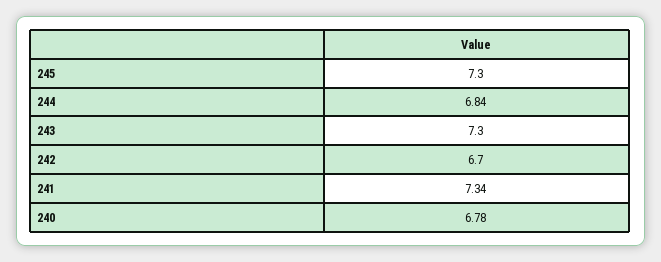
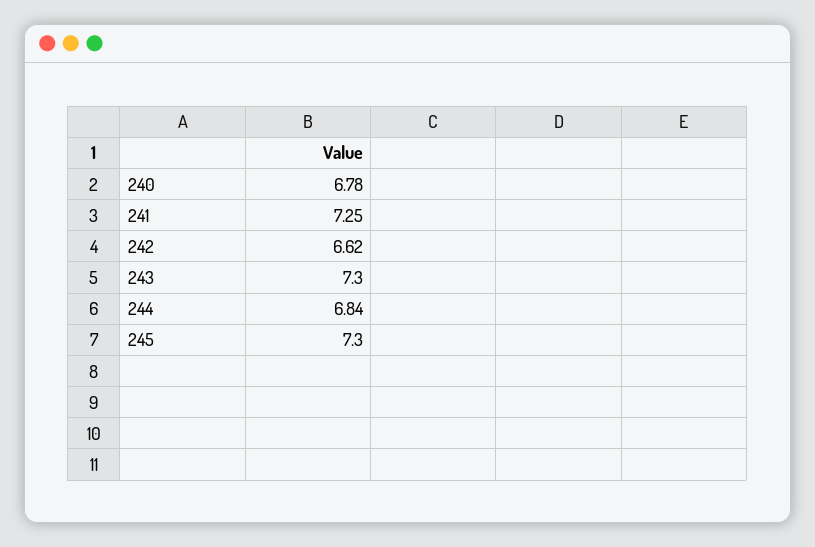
242: 6.7 -> 6.62
241: 7.34 -> 7.25

